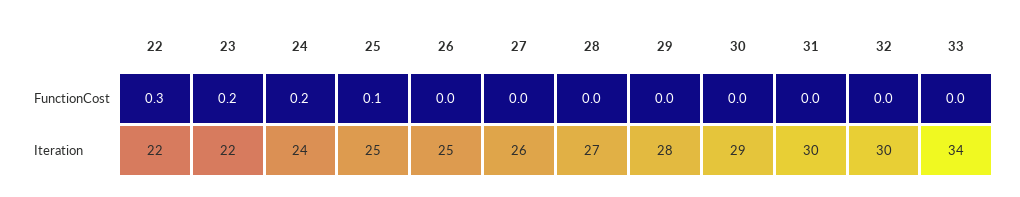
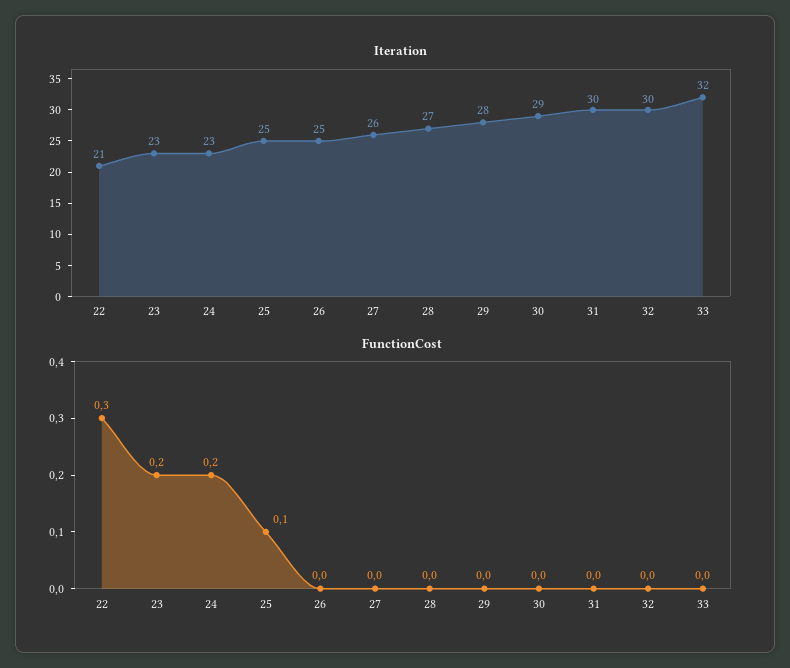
Iteration, 22: 22 -> 21
Iteration, 23: 22 -> 23
Iteration, 24: 24 -> 23
Iteration, 33: 34 -> 32

